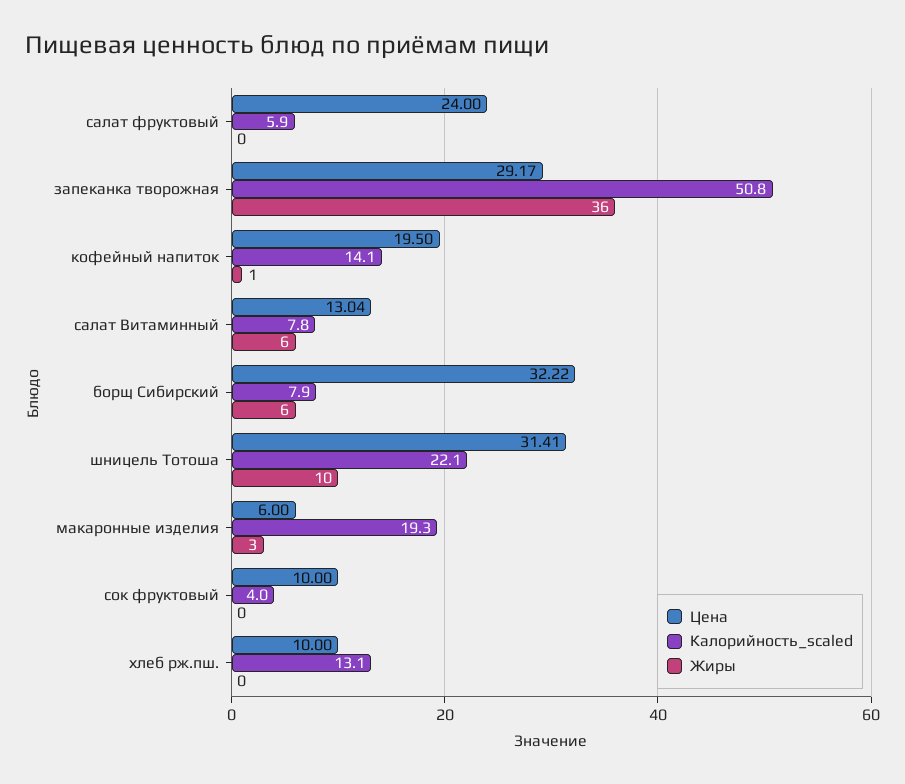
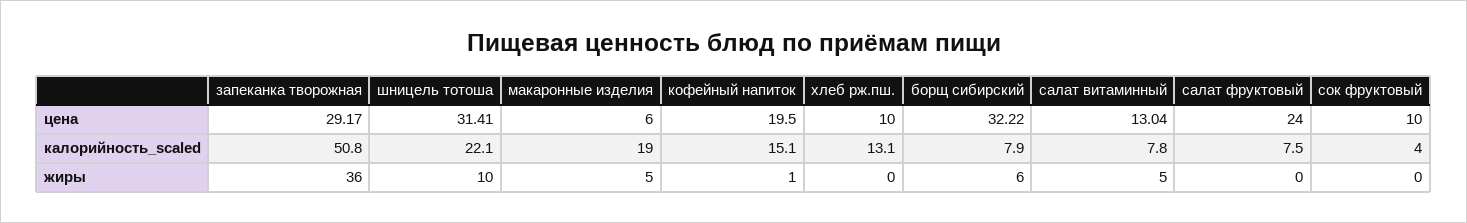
Калорийность_scaled, салат фруктовый: 5.9 -> 7.5
Калорийность_scaled, кофейный напиток: 14.1 -> 15.1
Жиры, салат Витаминный: 6 -> 5
Калорийность_scaled, макаронные изделия: 19.3 -> 19
Жиры, макаронные изделия: 3 -> 5

